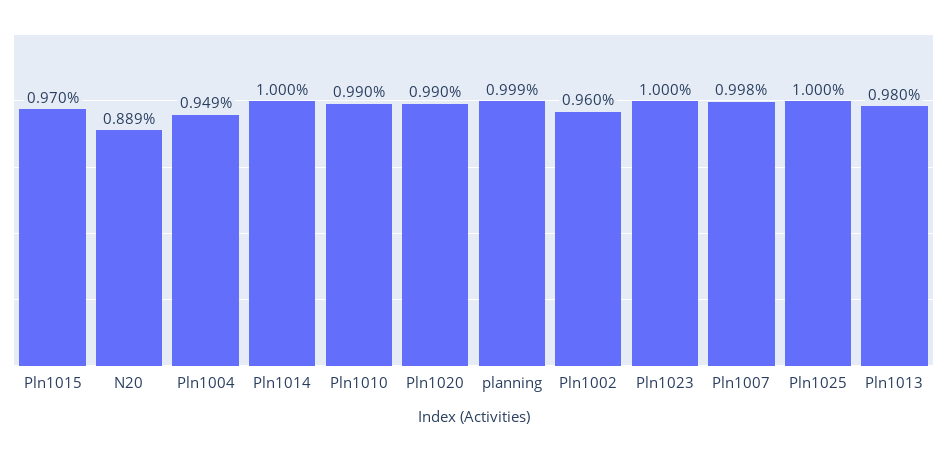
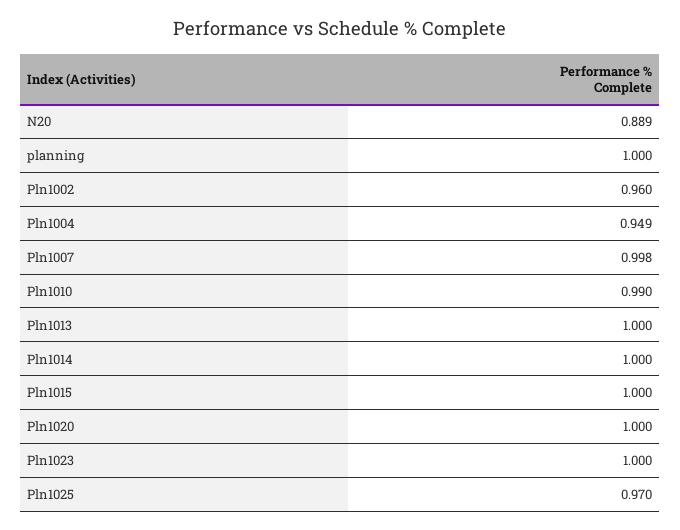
Pln1015: 0.97 -> 1
Pln1020: 0.99 -> 1
planning: 0.999 -> 1
Pln1025: 1 -> 0.97
Pln1013: 0.98 -> 1

